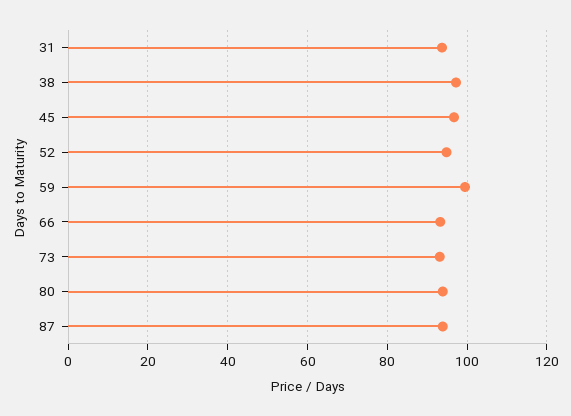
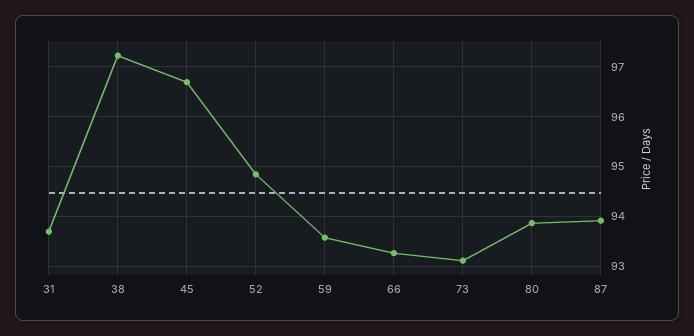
59: 100 -> 93.6

